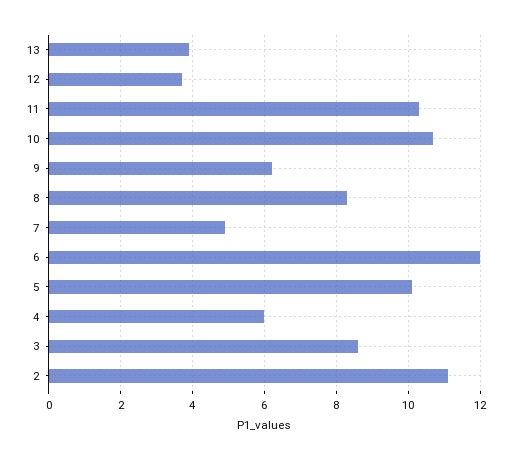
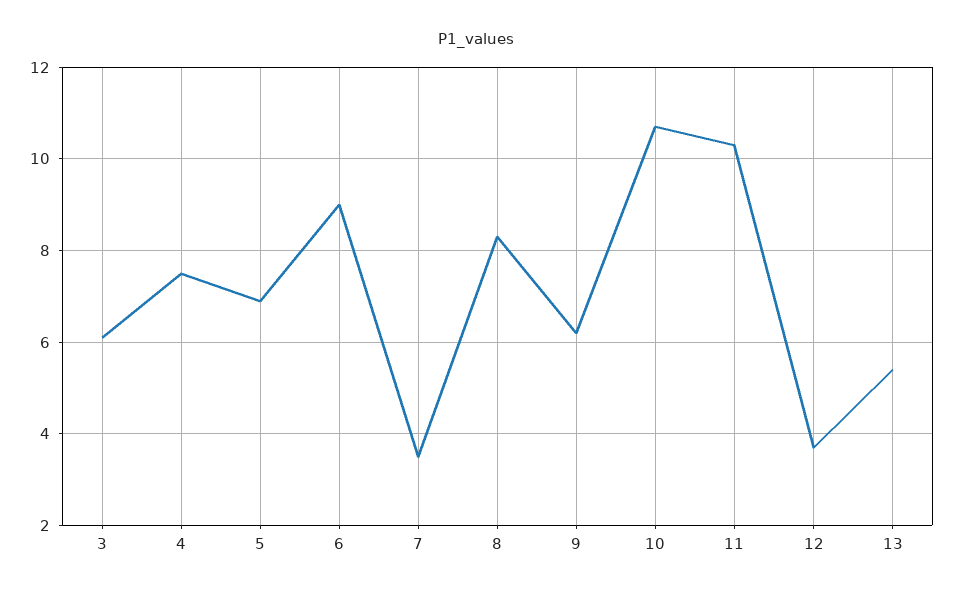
13: 4 -> 5.5
7: 5 -> 3.5
6: 12 -> 9
5: 10 -> 7
4: 6 -> 7.5
3: 8.5 -> 6
2: 11 -> none

